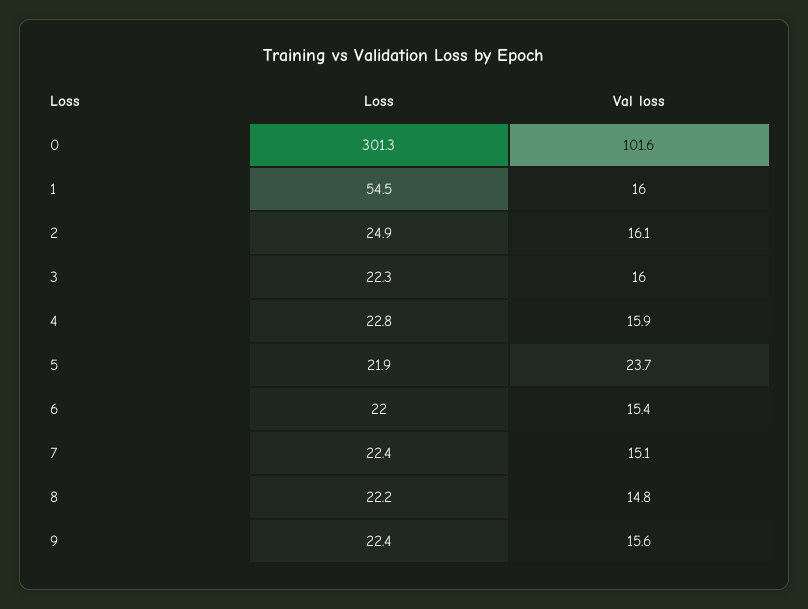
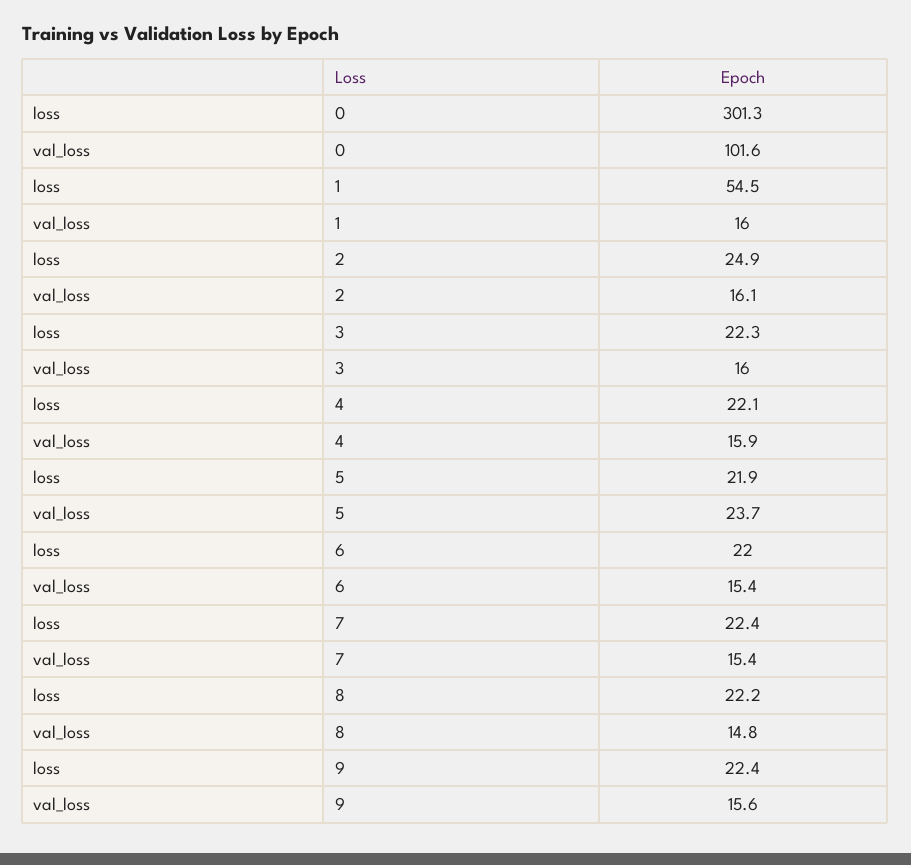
Loss, 4: 22.8 -> 22.1
Val loss, 7: 15.1 -> 15.4

